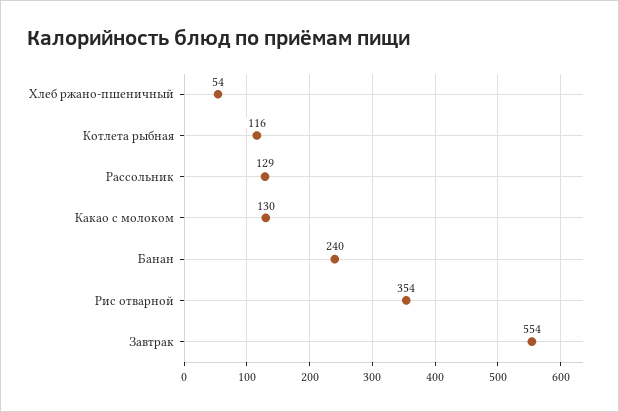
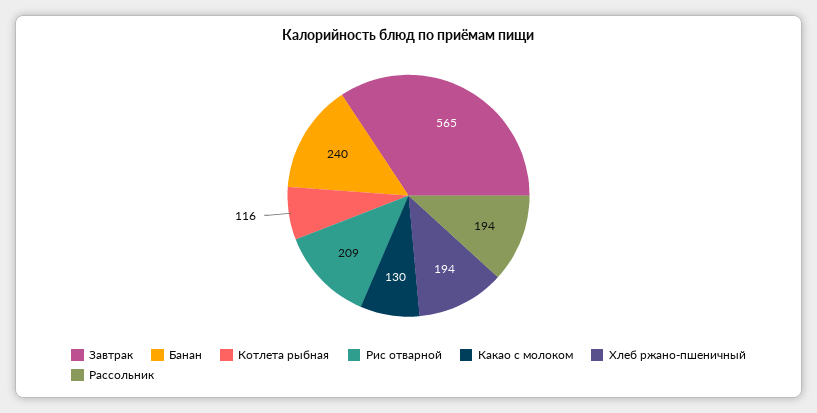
Хлеб ржано-пшеничный: 54 -> 194
Рассольник: 129 -> 194
Рис отварной: 354 -> 209
Завтрак: 554 -> 565

